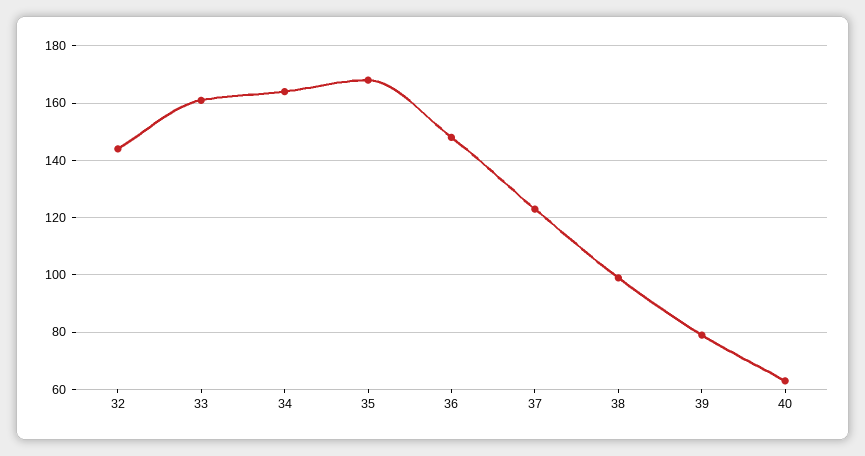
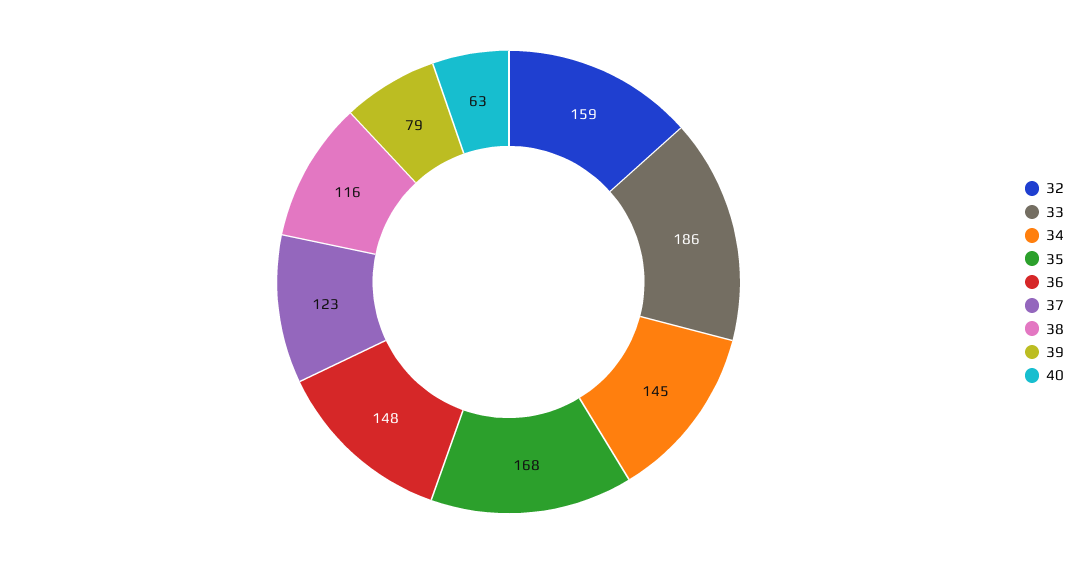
32: 145 -> 159
33: 160 -> 186
34: 165 -> 145
38: 100 -> 116

